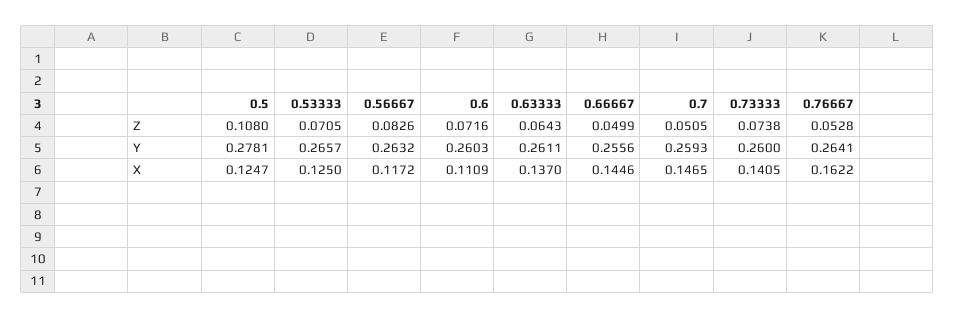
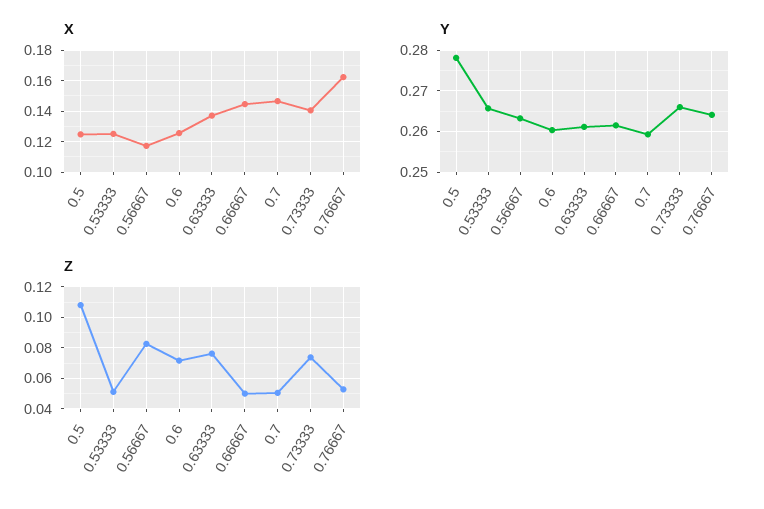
Z, 0.53333: 0.0705 -> 0.05
Z, 0.63333: 0.0643 -> 0.075
Y, 0.66667: 0.2556 -> 0.262
Y, 0.73333: 0.26 -> 0.266
X, 0.6: 0.1109 -> 0.125

